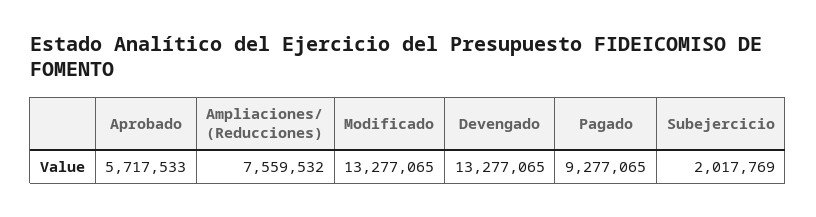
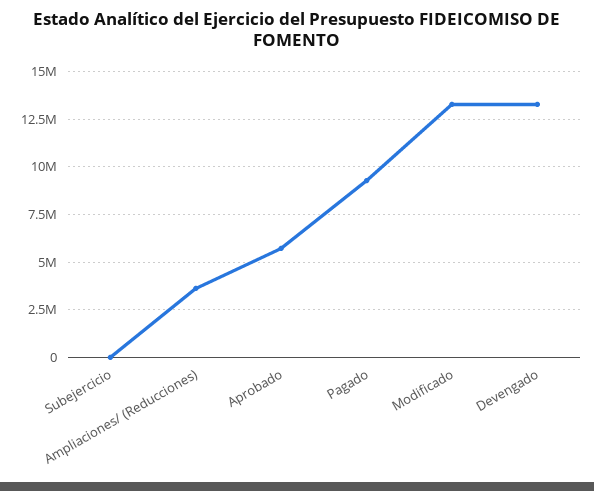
Ampliaciones/ (Reducciones): 7559532 -> 3500000
Subejercicio: 2017769 -> 0

